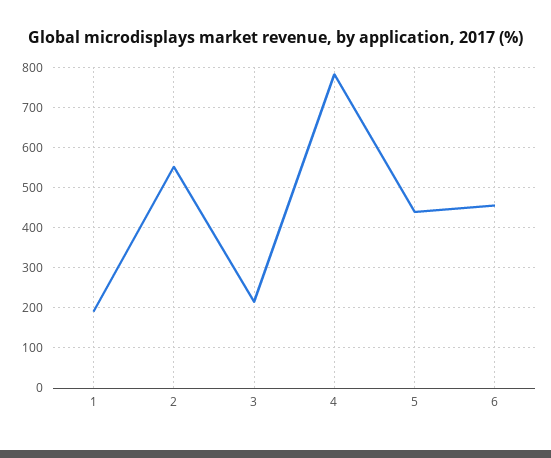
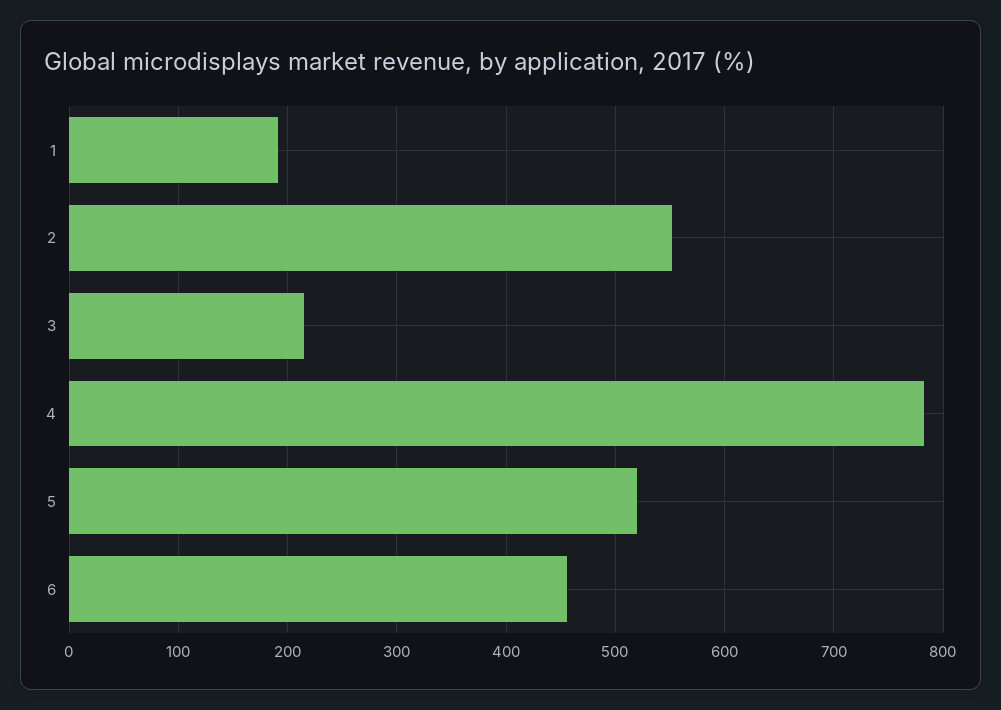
5: 440 -> 520

